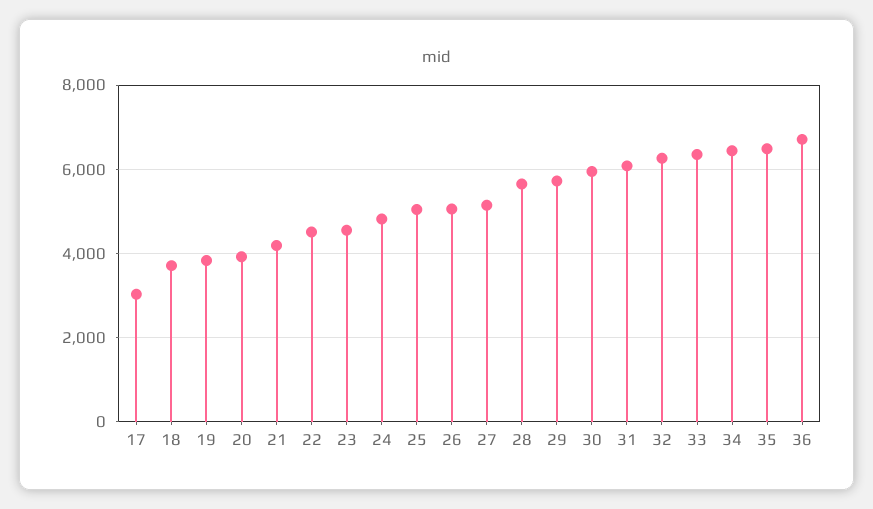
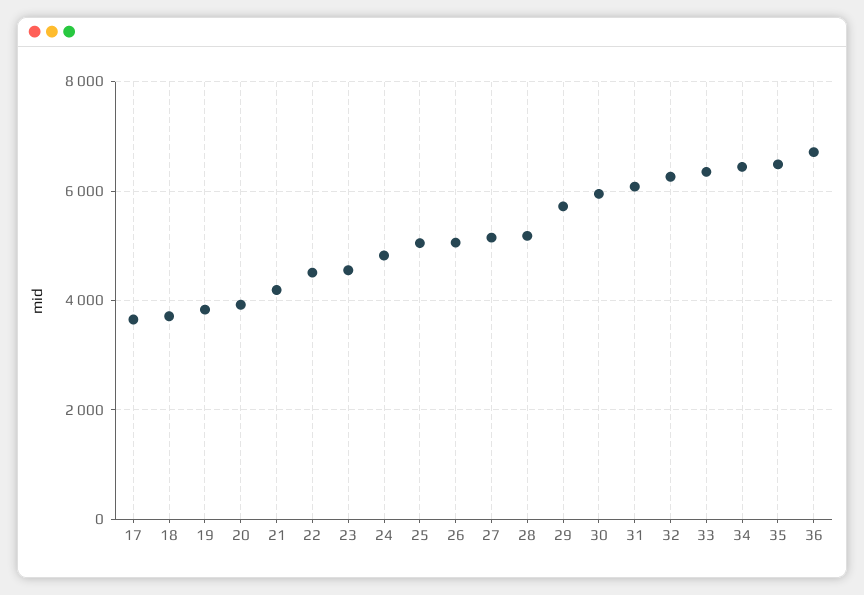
17: 3000 -> 3600
28: 5600 -> 5200

